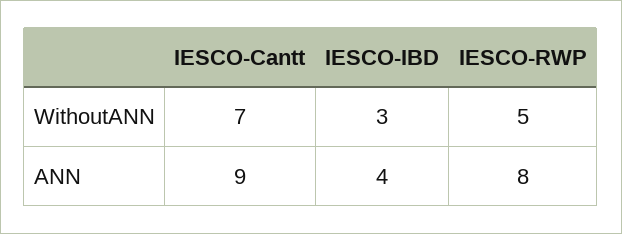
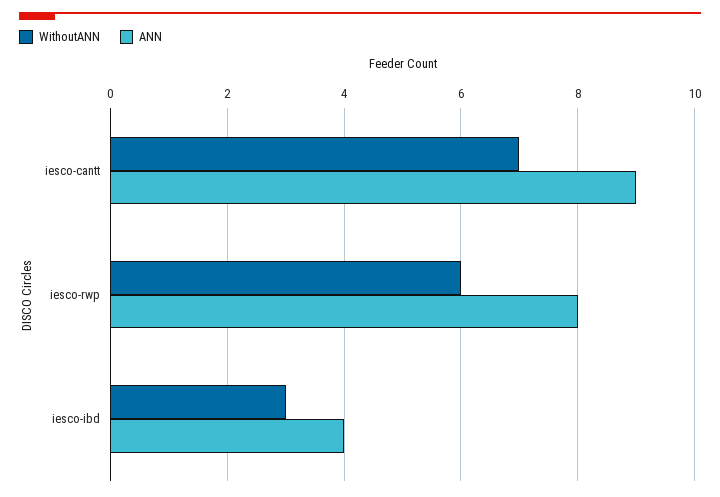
WithoutANN, IESCO-RWP: 5 -> 6

